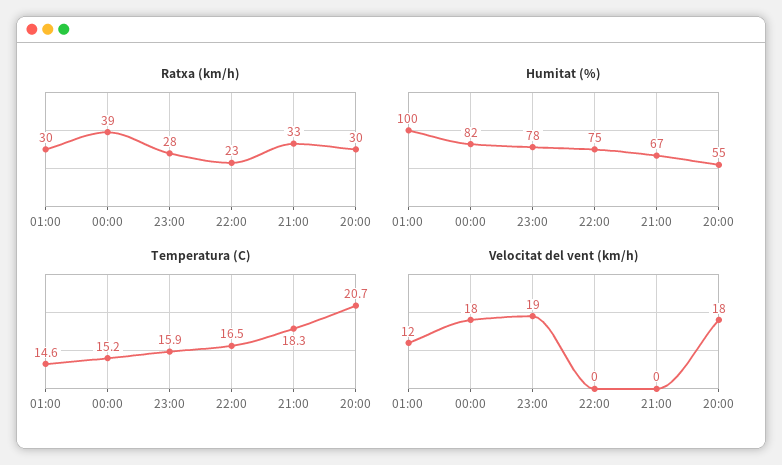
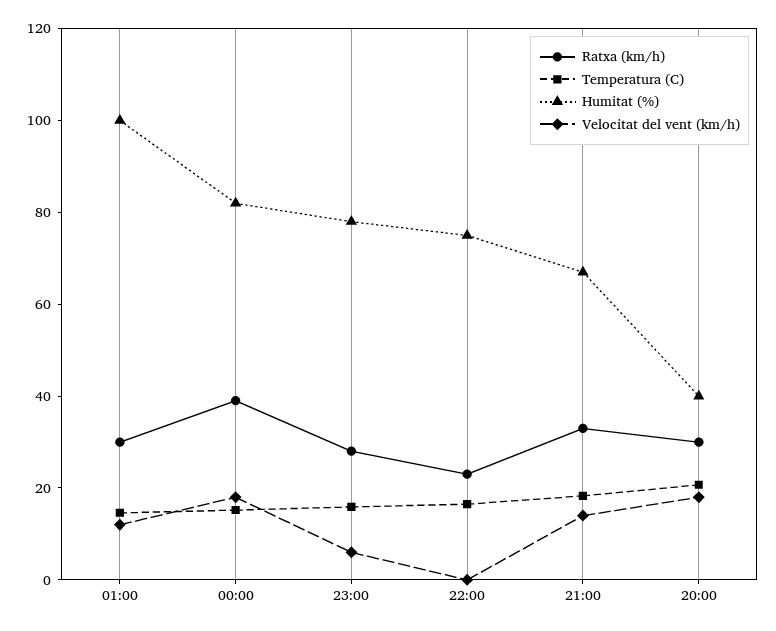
Humitat (%), 20:00: 55 -> 40
Velocitat del vent (km/h), 23:00: 19 -> 5
Velocitat del vent (km/h), 21:00: 0 -> 15

